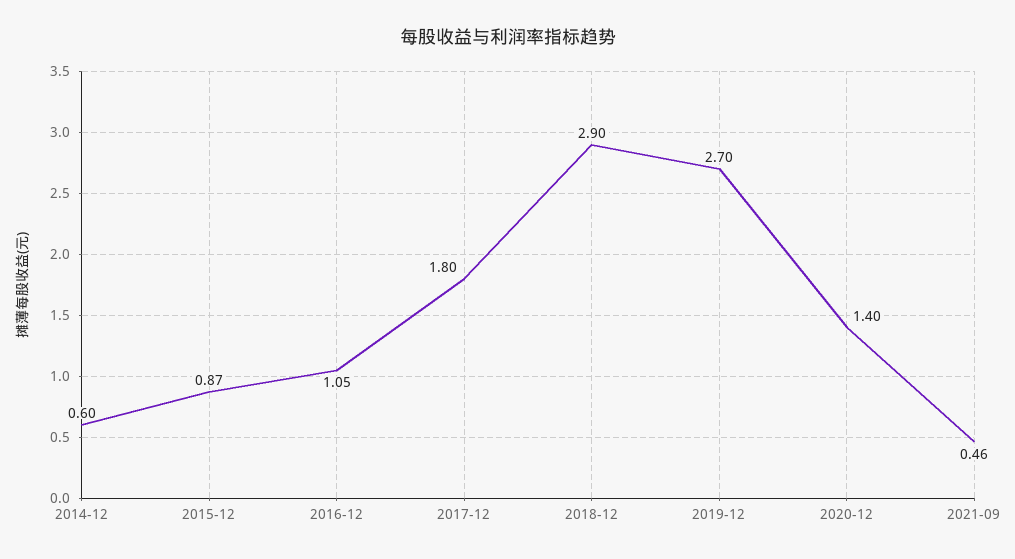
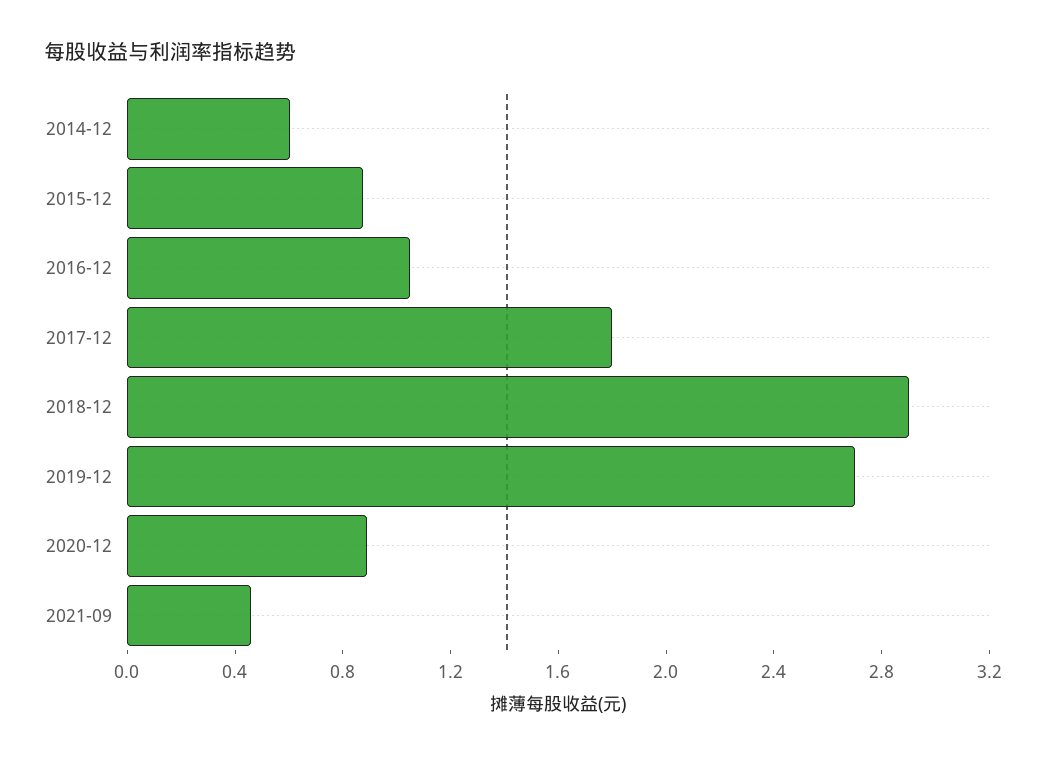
2020-12: 1.4 -> 0.9

